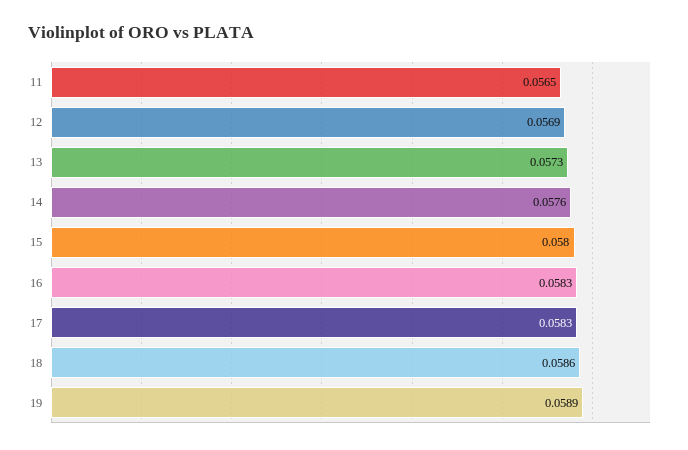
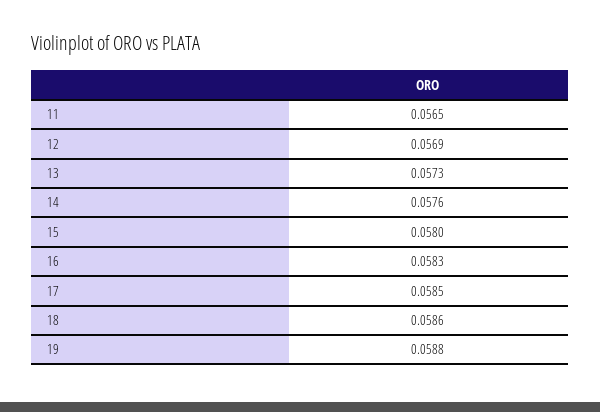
17: 0.0583 -> 0.0585
19: 0.0589 -> 0.0588

